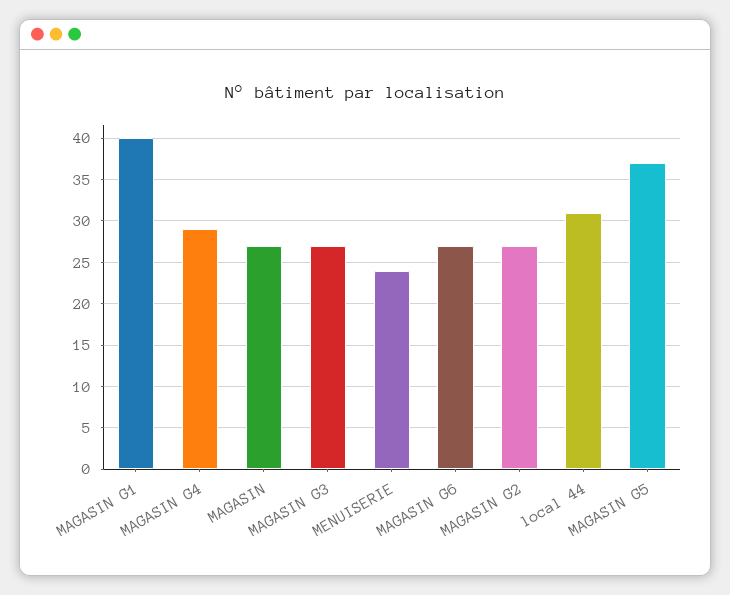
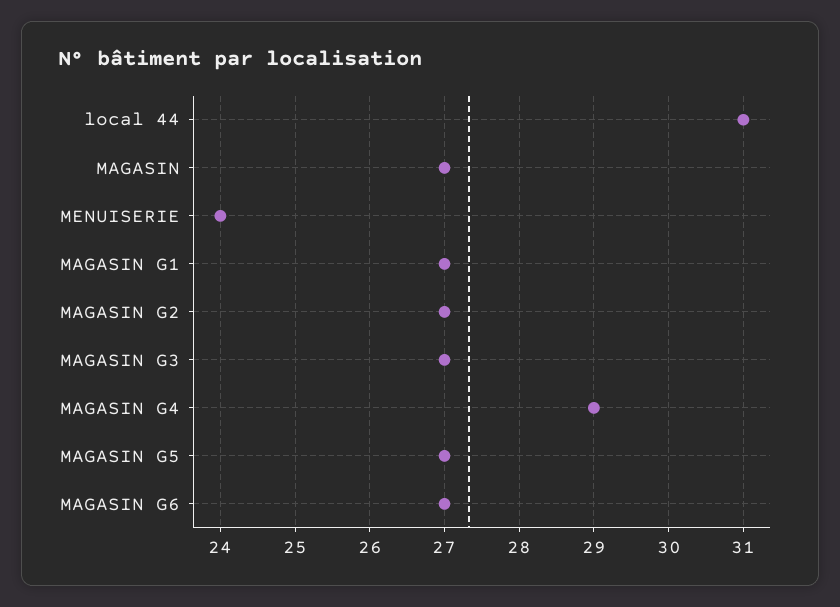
MAGASIN G1: 40 -> 27
MAGASIN G5: 37 -> 27

